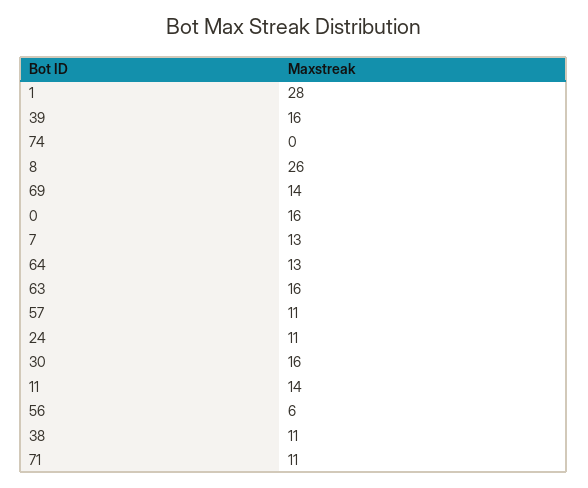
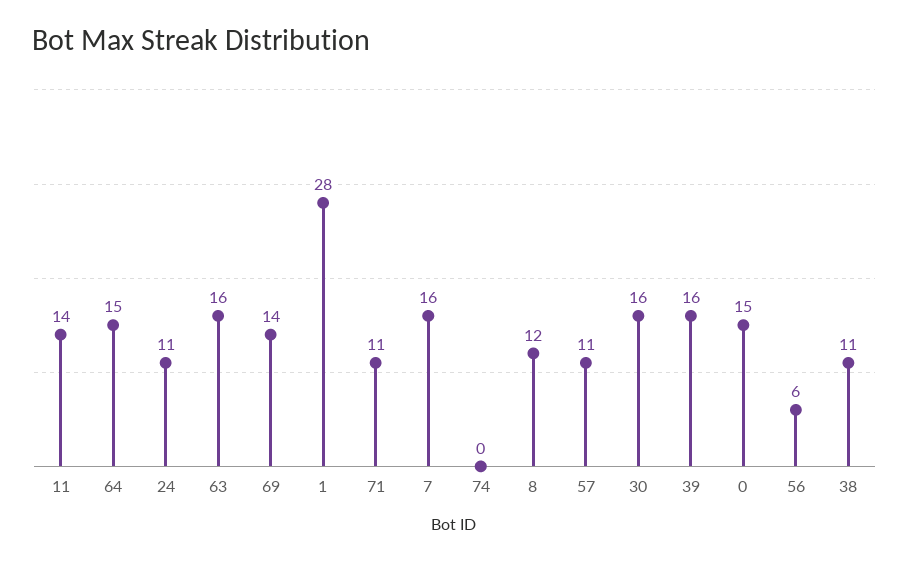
8: 26 -> 12
0: 16 -> 15
7: 13 -> 16
64: 13 -> 15

